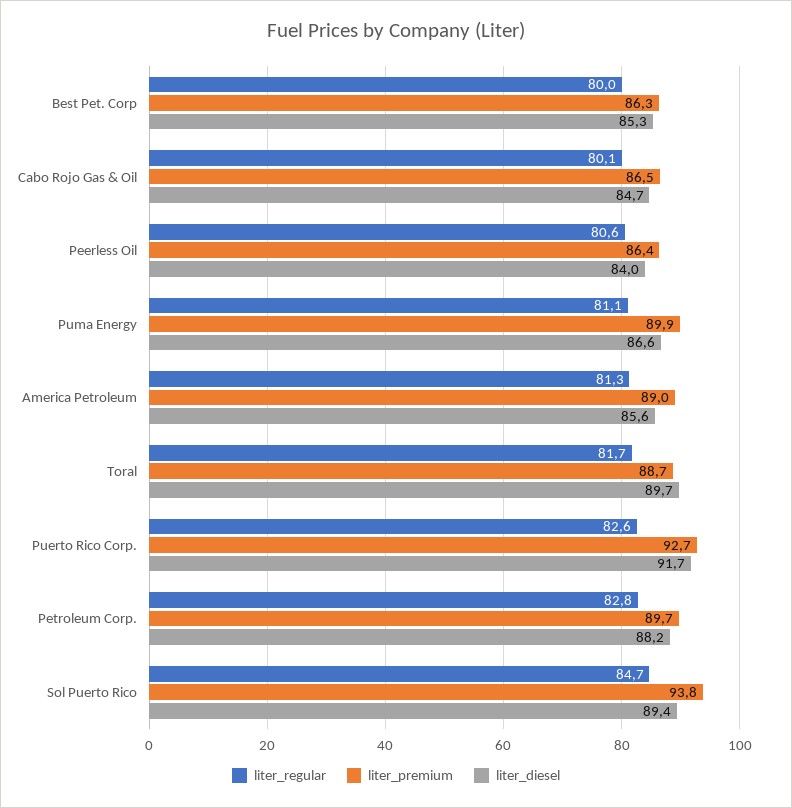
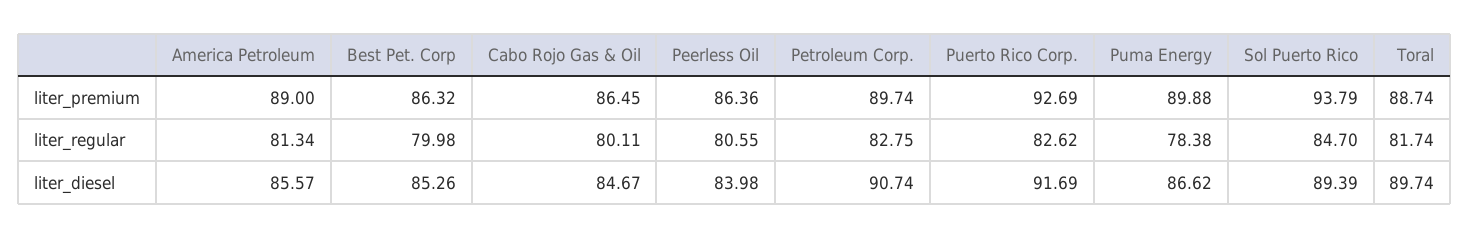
liter_regular, Puma Energy: 81.1 -> 78.38
liter_diesel, Petroleum Corp.: 88.2 -> 90.74

